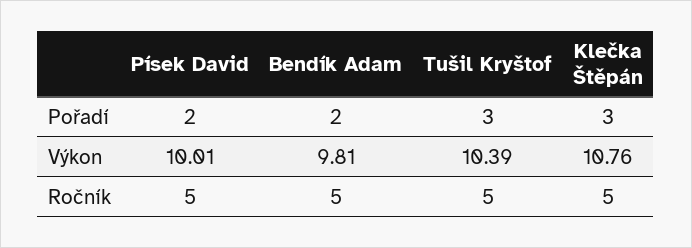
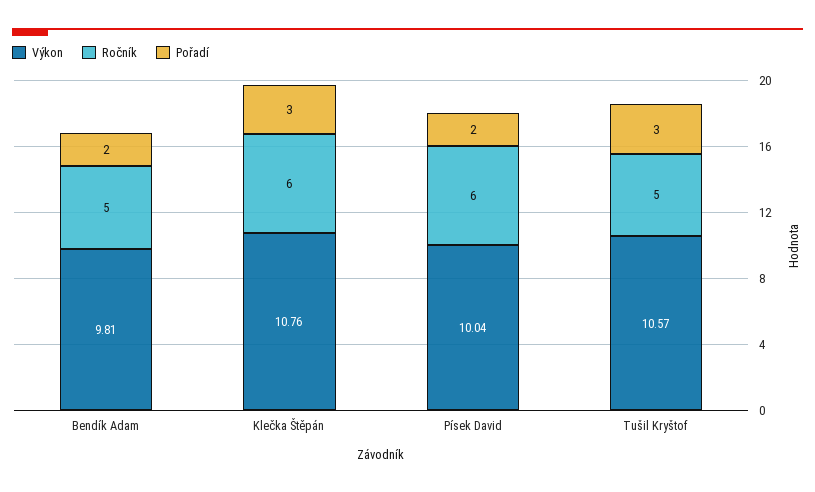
Výkon, Písek David: 10.01 -> 10.04
Výkon, Tušil Kryštof: 10.39 -> 10.57
Ročník, Písek David: 5 -> 6
Ročník, Klečka Štěpán: 5 -> 6

